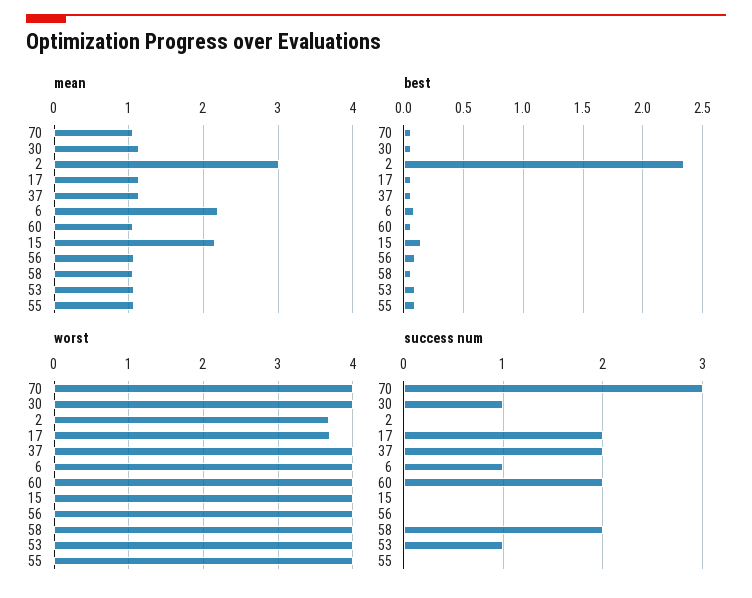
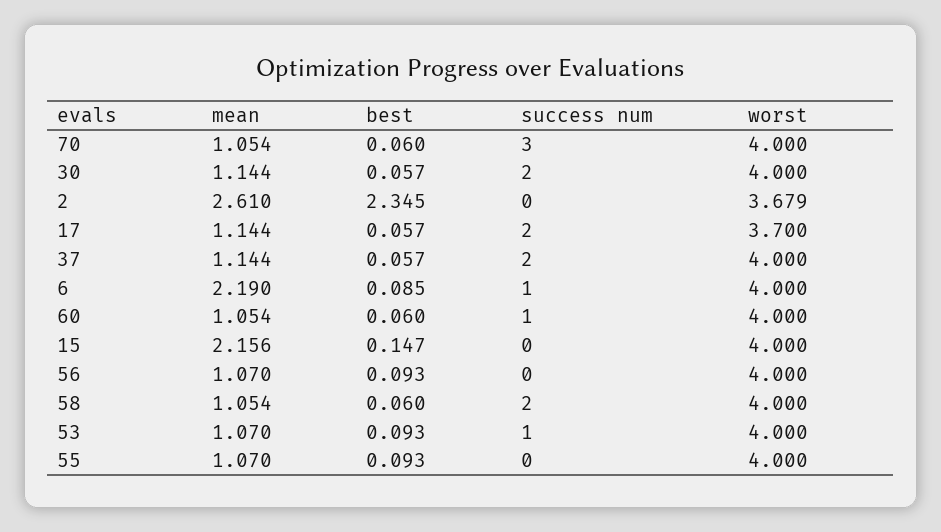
mean, 2: 3 -> 2.61
success num, 30: 1 -> 2
success num, 60: 2 -> 1

